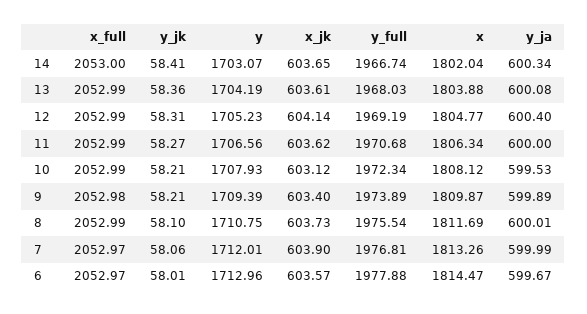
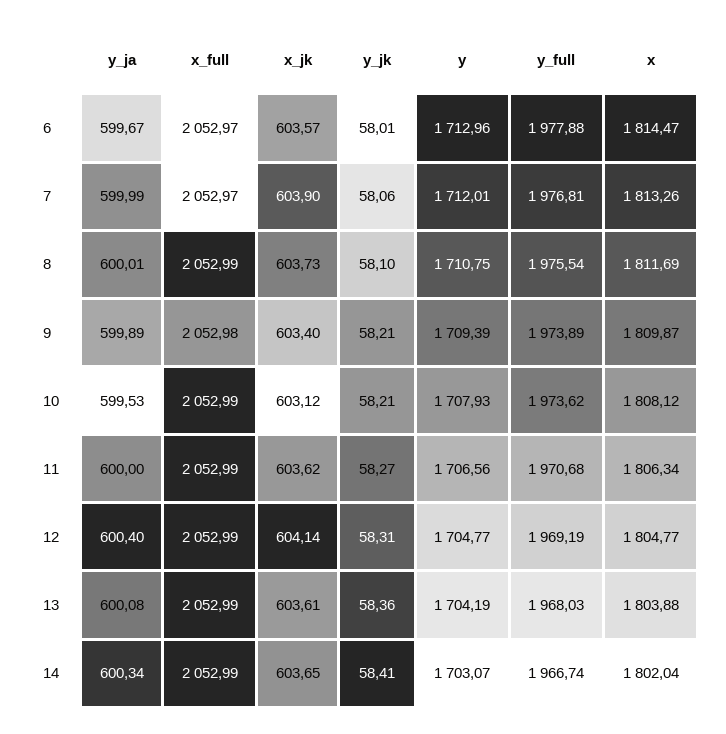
x_full, 14: 2053 -> 2052.99
y, 12: 1705.23 -> 1704.77
y_full, 10: 1972.34 -> 1973.62

